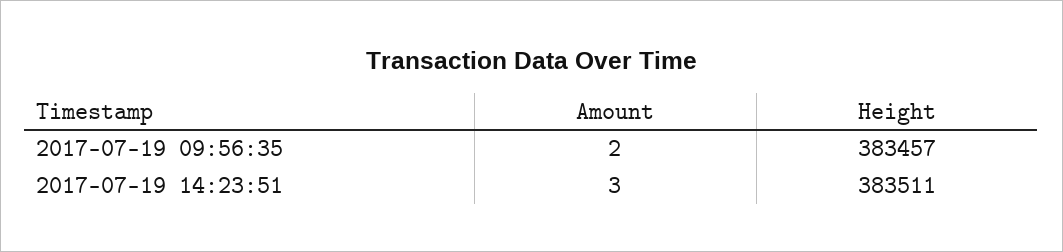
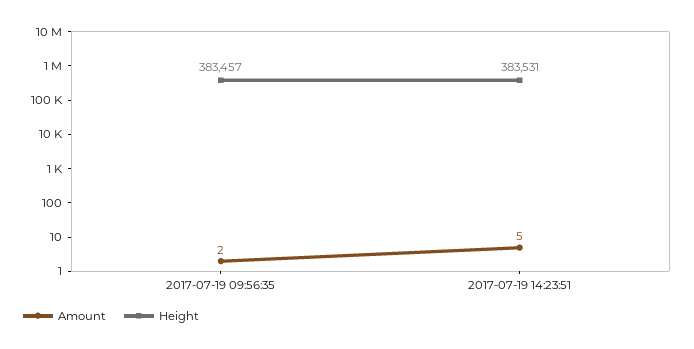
Amount, 2017-07-19 14:23:51: 3 -> 5
Height, 2017-07-19 14:23:51: 383511 -> 383531

